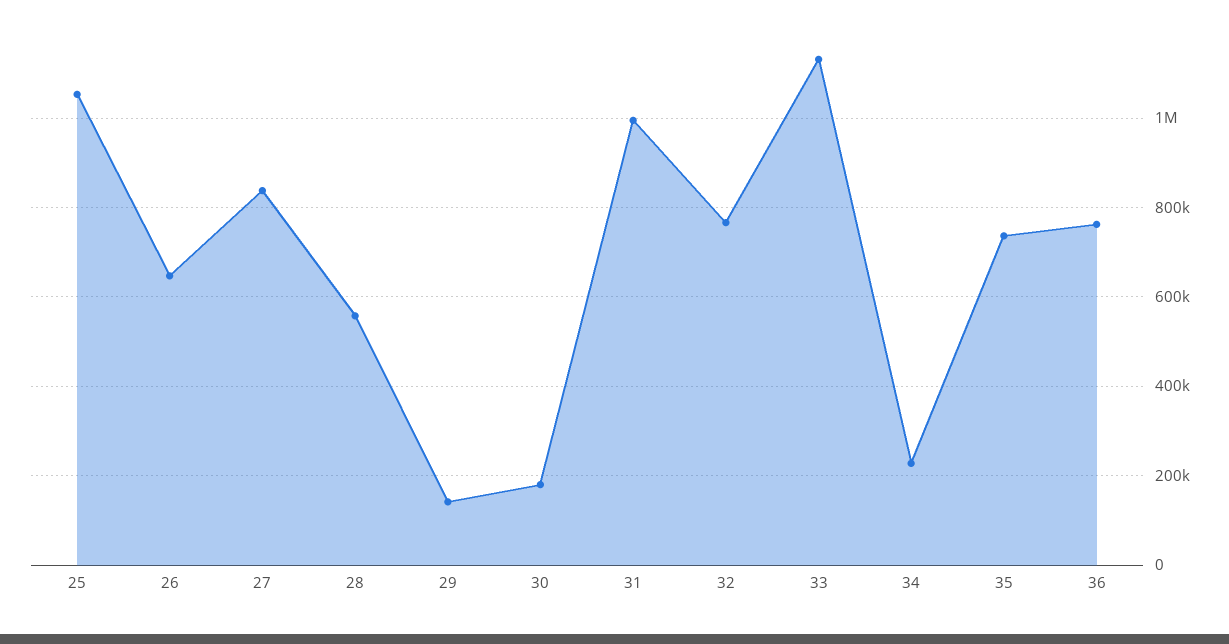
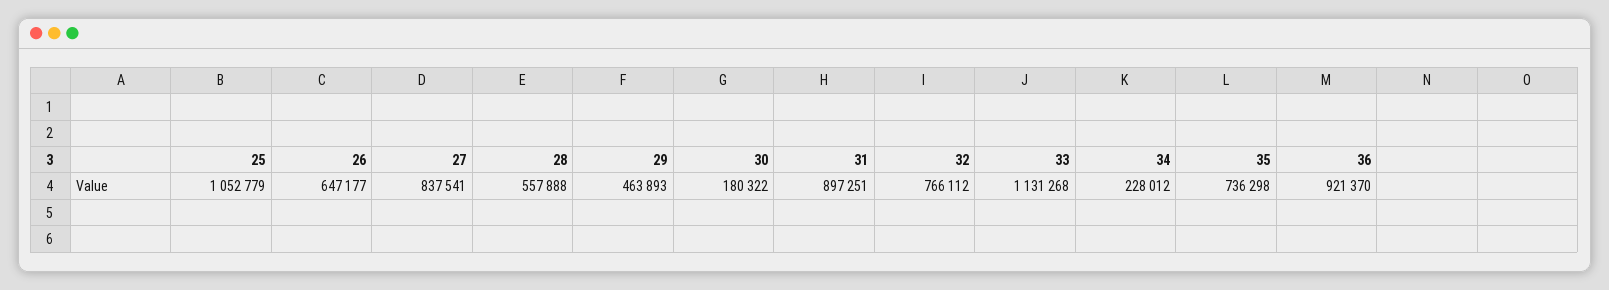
29: 140000 -> 463893
31: 1000000 -> 897251
36: 760000 -> 921370

